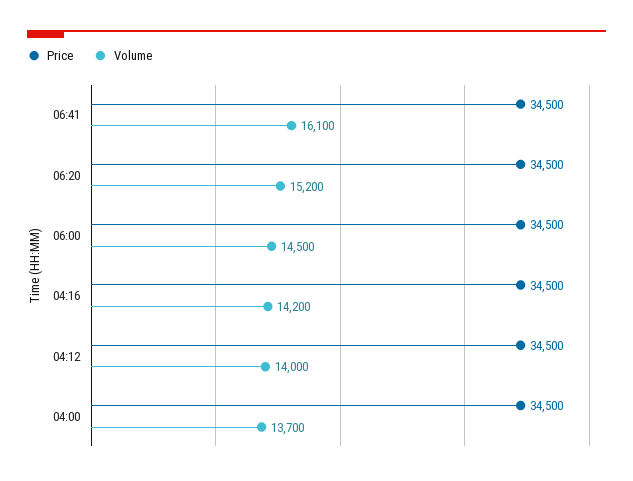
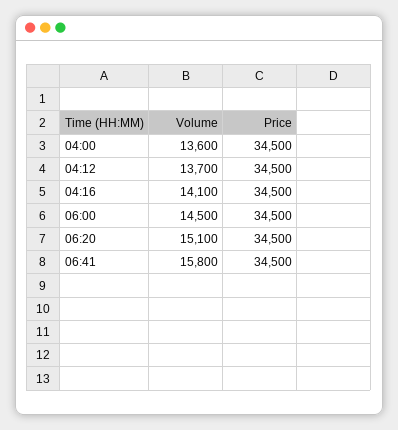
Volume, 06:41: 16100 -> 15800
Volume, 06:20: 15200 -> 15100
Volume, 04:16: 14200 -> 14100
Volume, 04:12: 14000 -> 13700
Volume, 04:00: 13700 -> 13600

